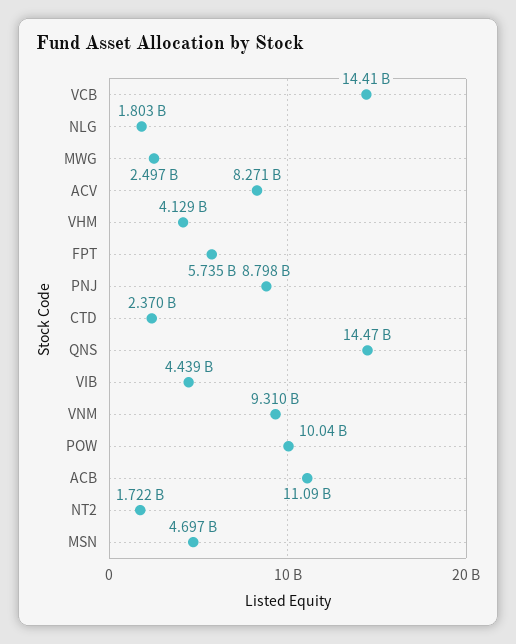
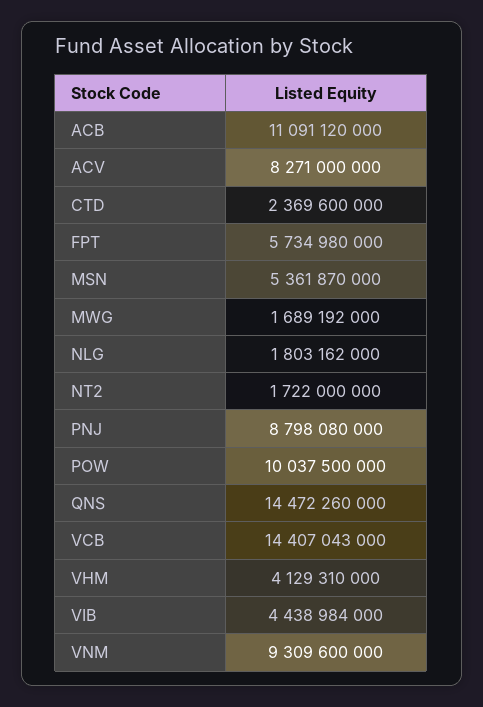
MWG: 2497000000 -> 1689192000
MSN: 4697000000 -> 5361870000

